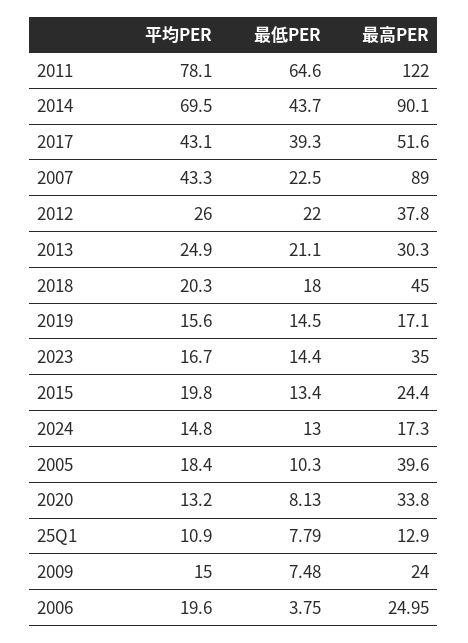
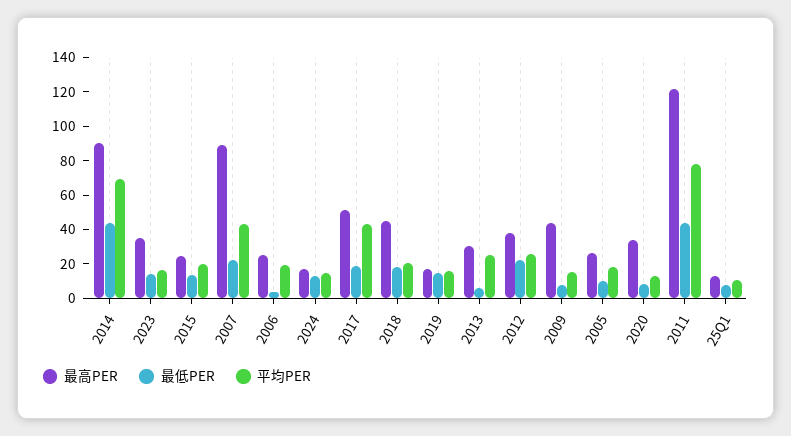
最低PER, 2011: 64.6 -> 45
最低PER, 2017: 39.3 -> 20
最低PER, 2013: 21.1 -> 5
最高PER, 2005: 39.6 -> 25
最高PER, 2009: 24 -> 45

